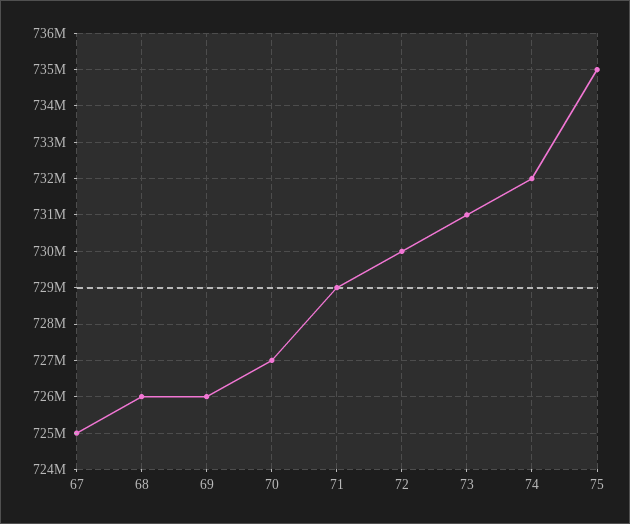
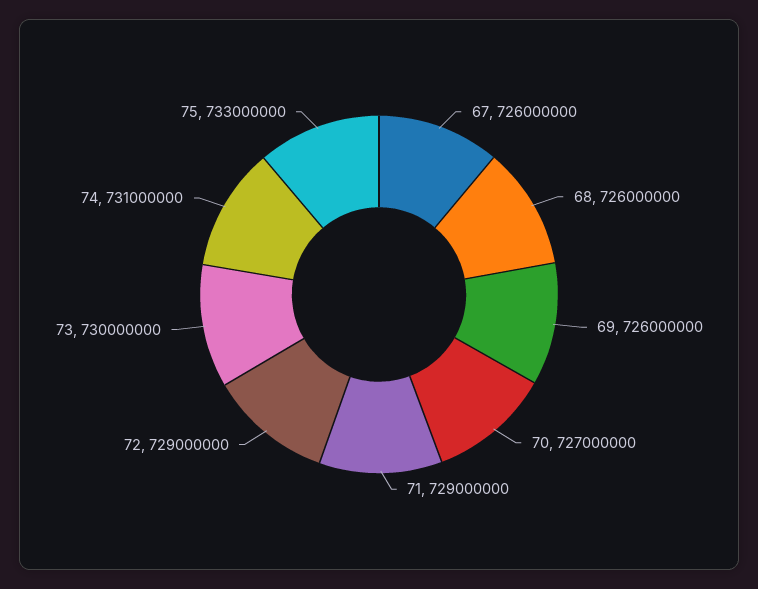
67: 725000000 -> 726000000
72: 730000000 -> 729000000
73: 731000000 -> 730000000
74: 732000000 -> 731000000
75: 735000000 -> 733000000

